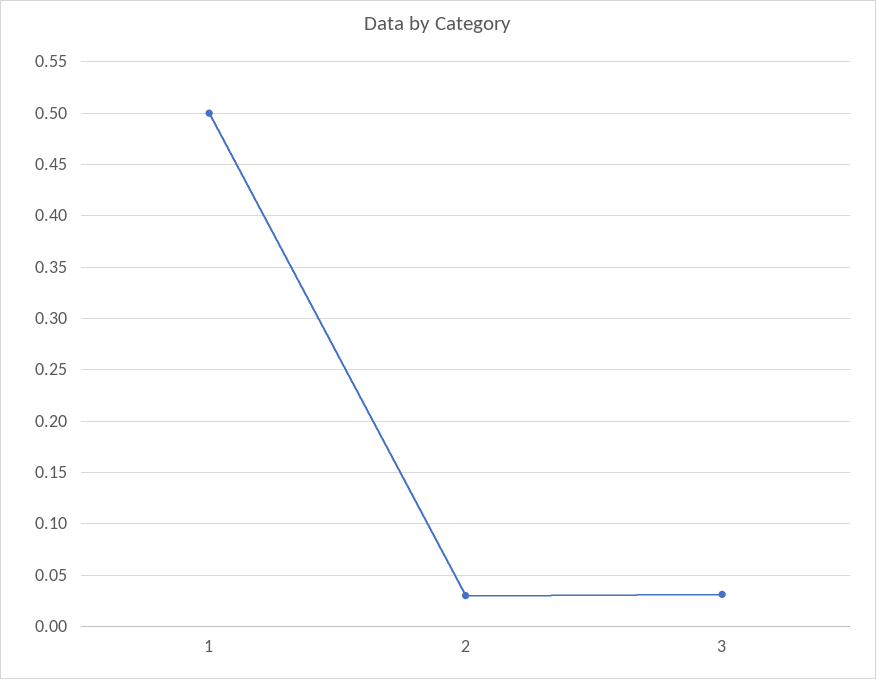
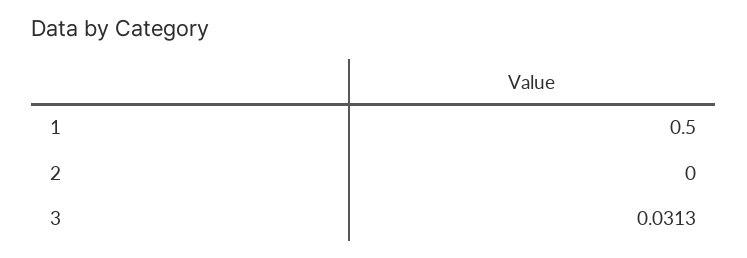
2: 0.03 -> 0

